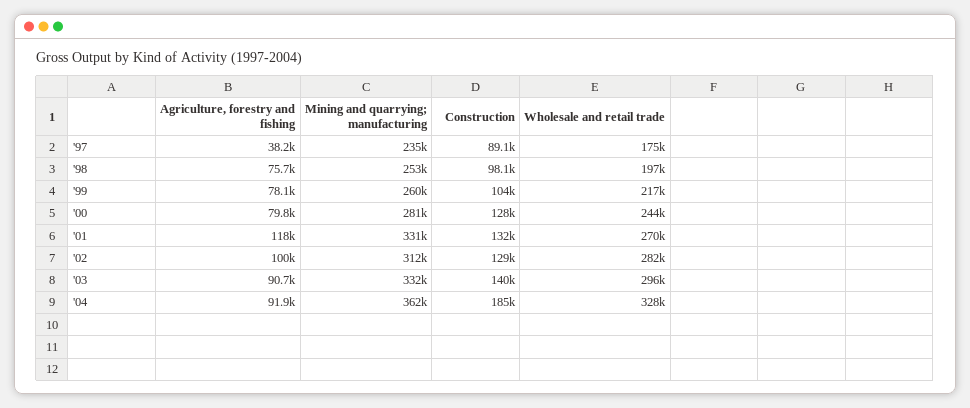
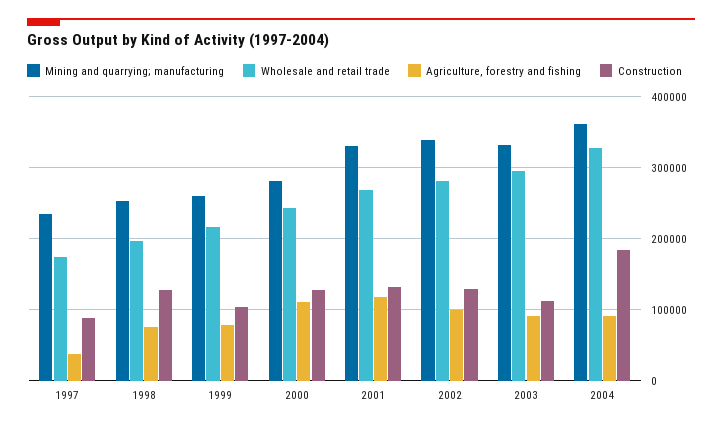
Construction, '98: 98100 -> 130000
Agriculture, forestry and fishing, '00: 79800 -> 110000
Mining and quarrying; manufacturing, '02: 312000 -> 340000
Construction, '03: 140000 -> 110000

